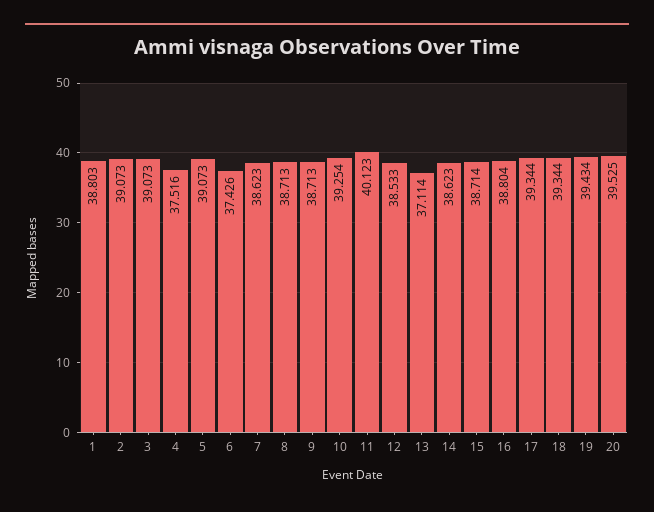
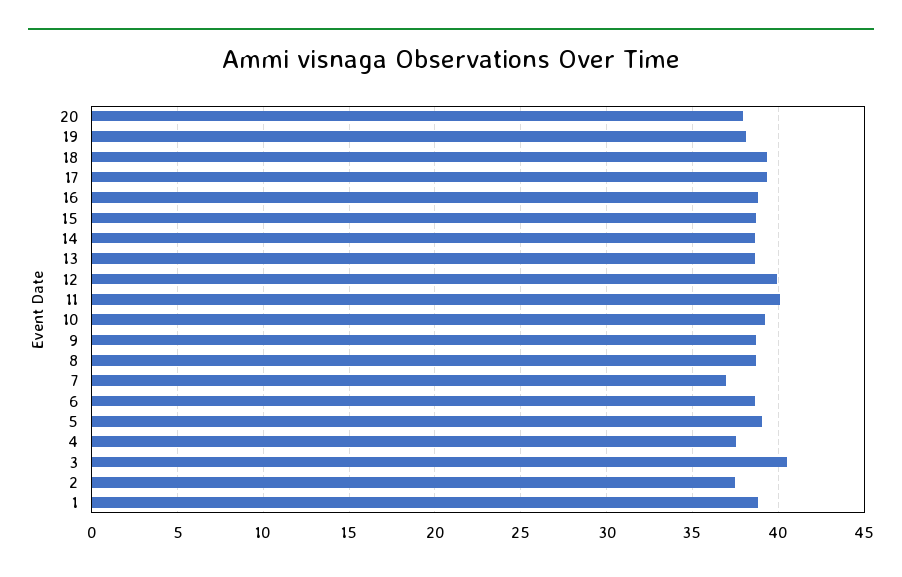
2: 39.073 -> 37.5
3: 39.073 -> 40.5
6: 37.426 -> 38.5
7: 38.623 -> 37
12: 38.533 -> 40
13: 37.114 -> 38.5
19: 39.434 -> 38
20: 39.525 -> 38

